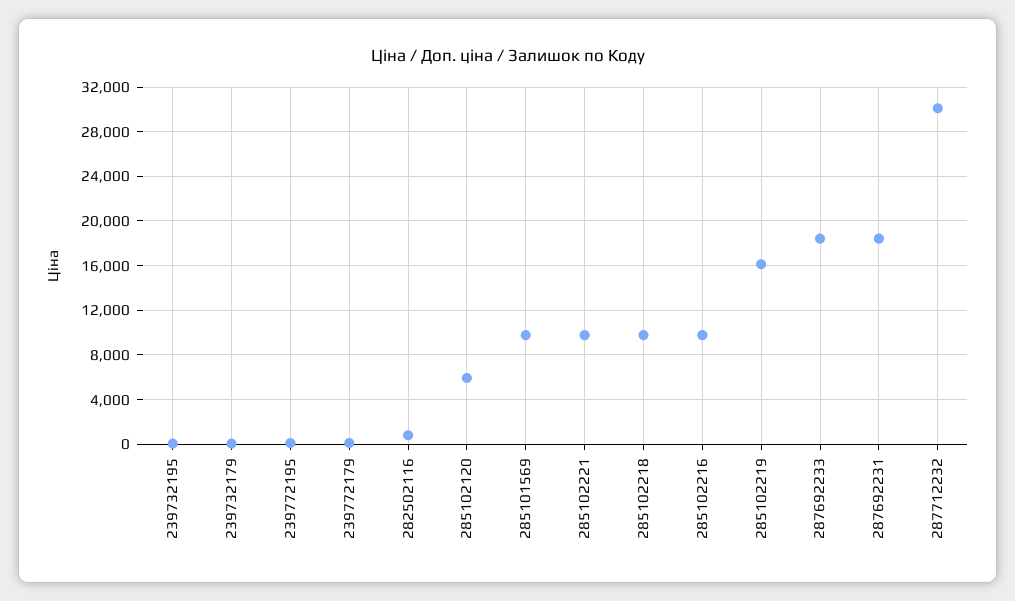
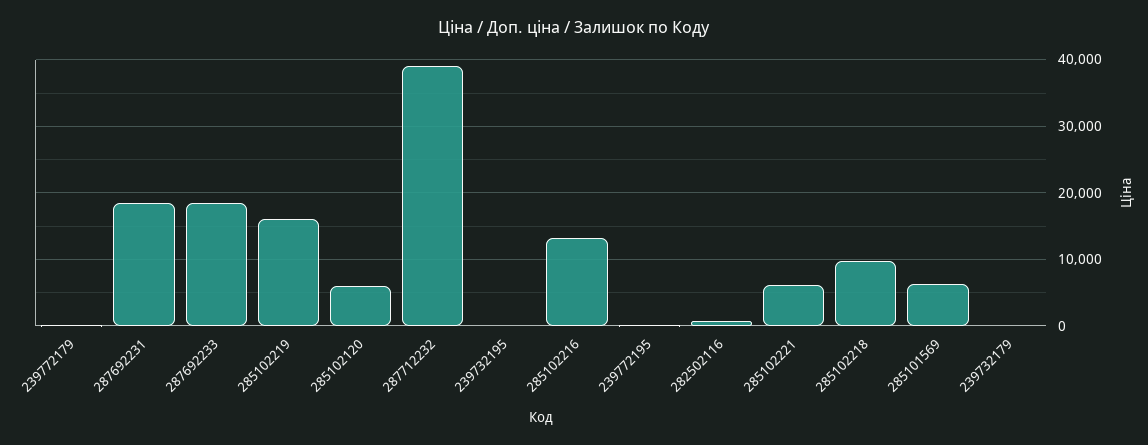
285101569: 10000 -> 6000
285102221: 10000 -> 6000
285102216: 10000 -> 13000
287712232: 30000 -> 39000

